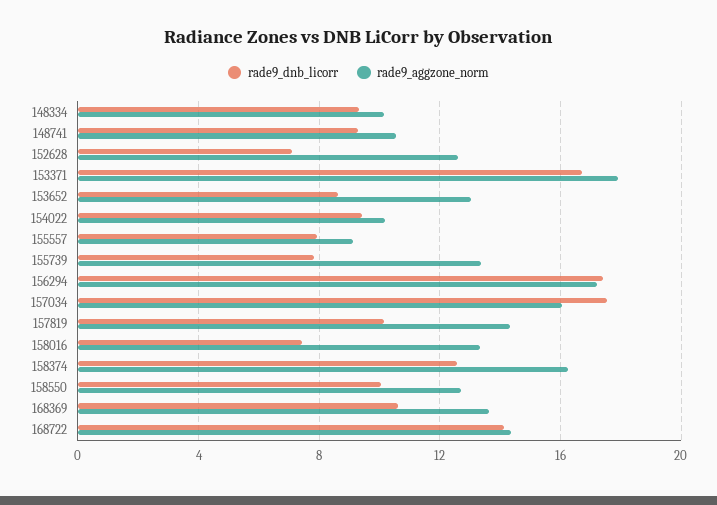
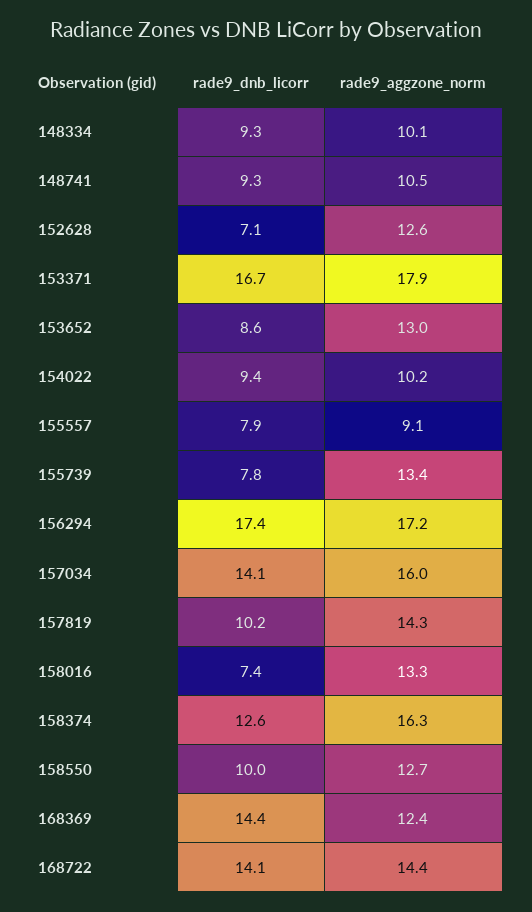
rade9_dnb_licorr, 157034: 17.5 -> 14.1
rade9_dnb_licorr, 168369: 10.5 -> 14.4
rade9_aggzone_norm, 168369: 13.5 -> 12.4

